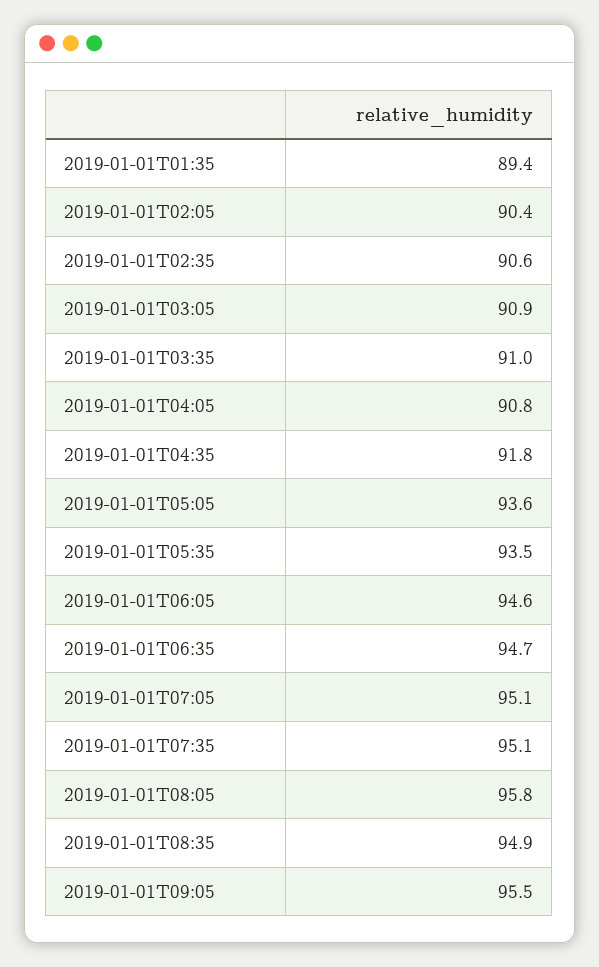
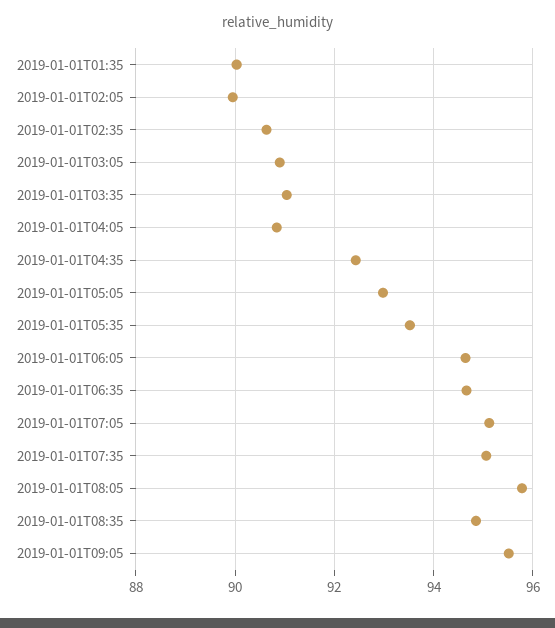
2019-01-01T01:35: 89.4 -> 90
2019-01-01T02:05: 90.4 -> 90
2019-01-01T04:35: 91.8 -> 92.4
2019-01-01T05:05: 93.6 -> 93

